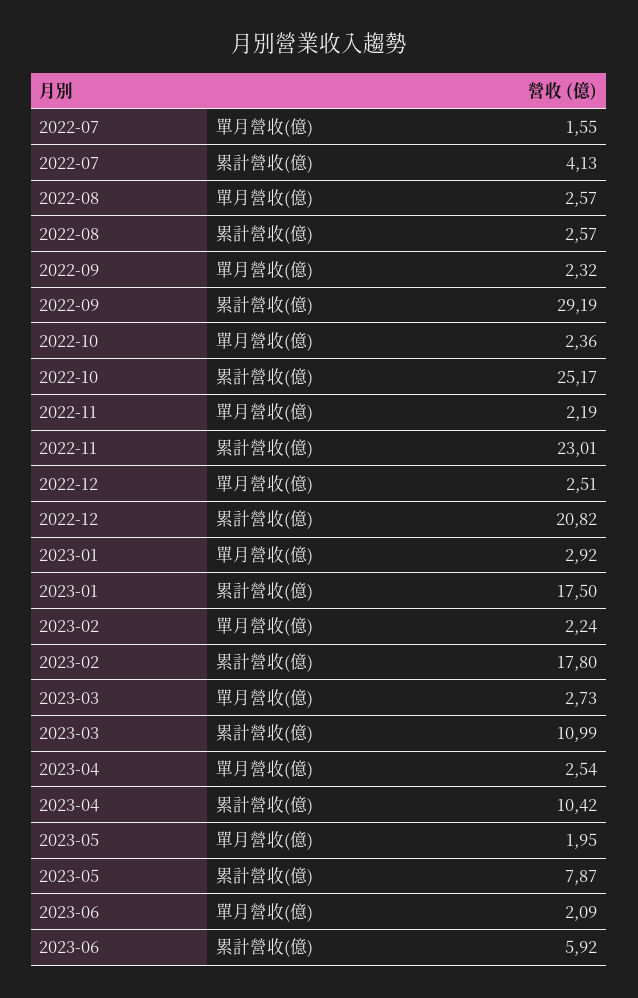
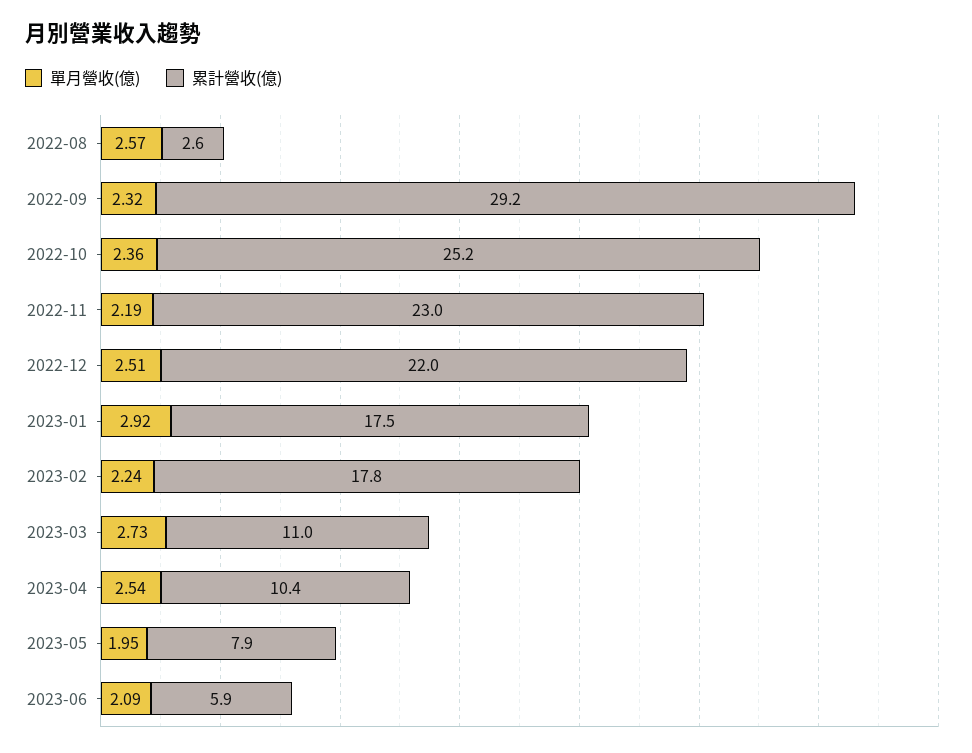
單月營收(億), 2022-07: 1.55 -> none
累計營收(億), 2022-07: 4.13 -> none
累計營收(億), 2022-12: 20.82 -> 22

